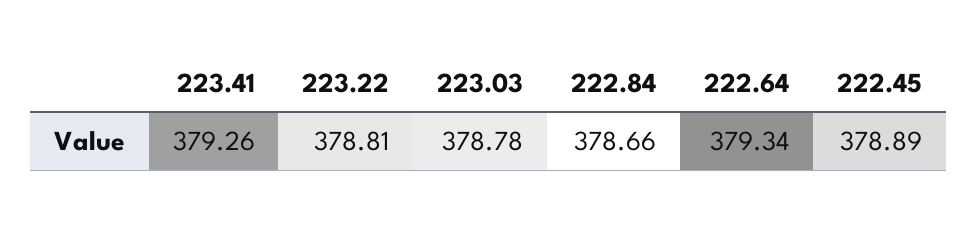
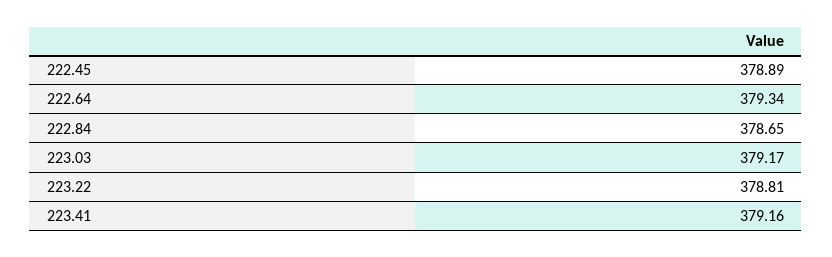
223.41: 379.26 -> 379.16
223.03: 378.78 -> 379.17
222.84: 378.66 -> 378.65

